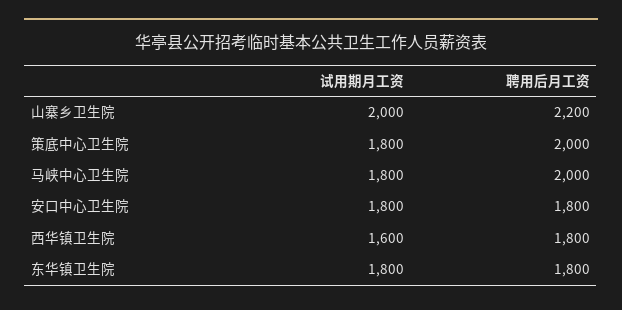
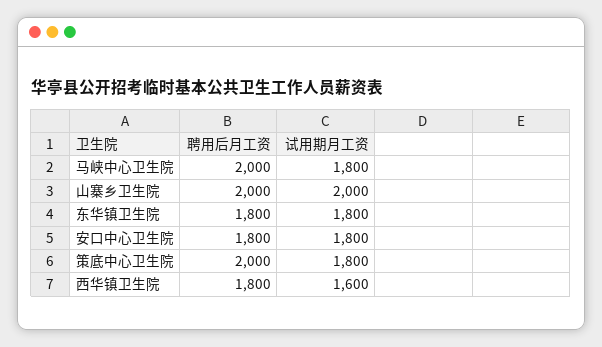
聘用后月工资, 山寨乡卫生院: 2200 -> 2000

